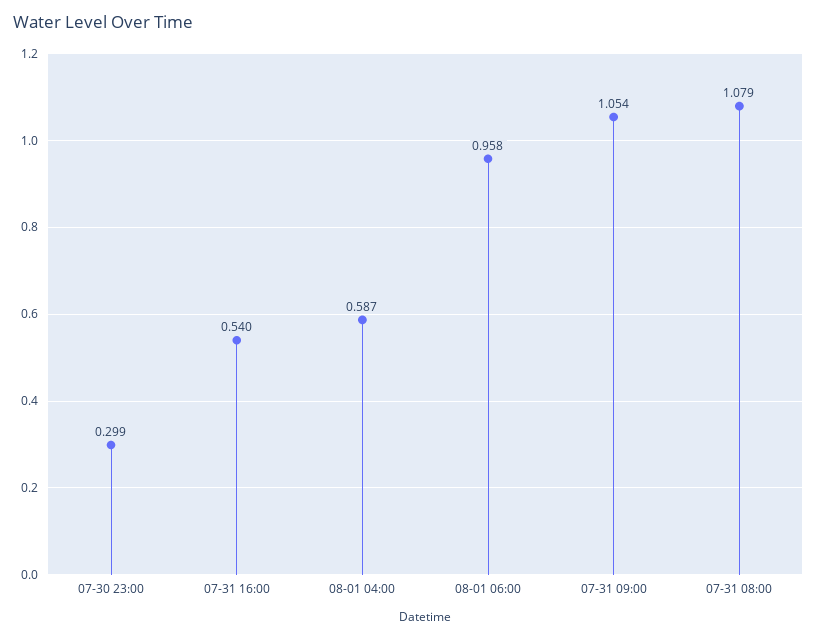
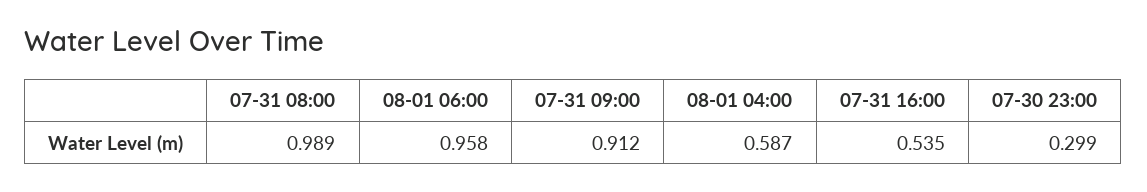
07-31 16:00: 0.54 -> 0.535
07-31 09:00: 1.054 -> 0.912
07-31 08:00: 1.079 -> 0.989

